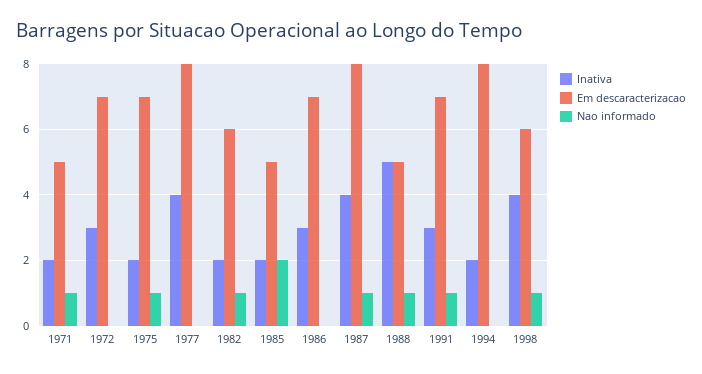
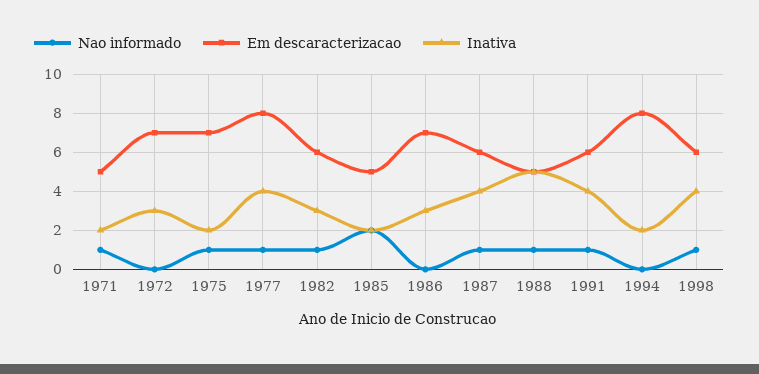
Nao informado, 1977: 0 -> 1
Inativa, 1982: 2 -> 3
Em descaracterizacao, 1987: 8 -> 6
Inativa, 1991: 3 -> 4
Em descaracterizacao, 1991: 7 -> 6

